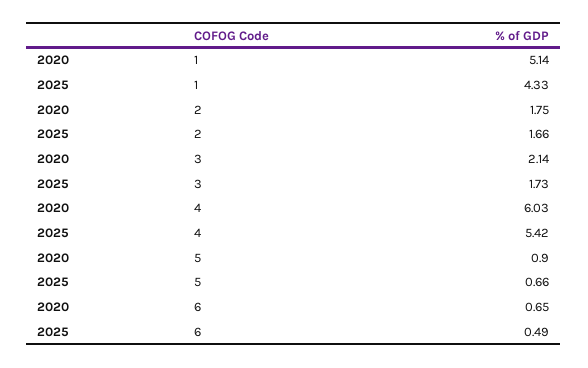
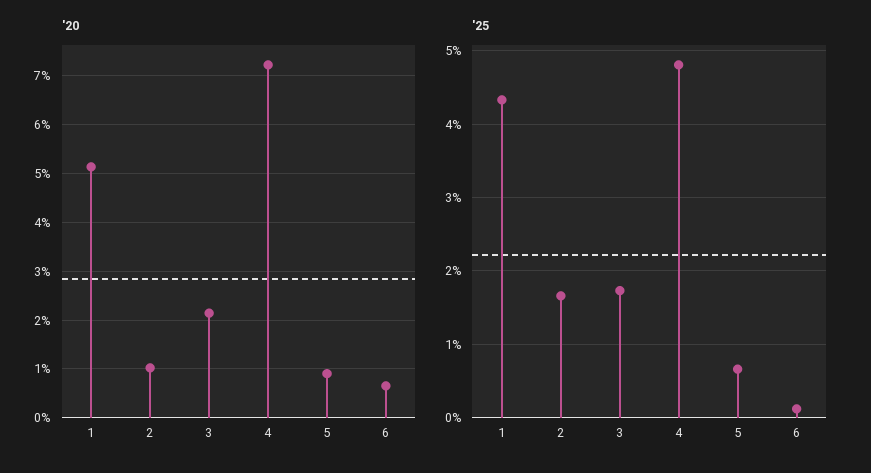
2020, 2: 1.75 -> 1
2020, 4: 6.03 -> 7.2
2025, 4: 5.42 -> 4.8
2025, 6: 0.49 -> 0.1

